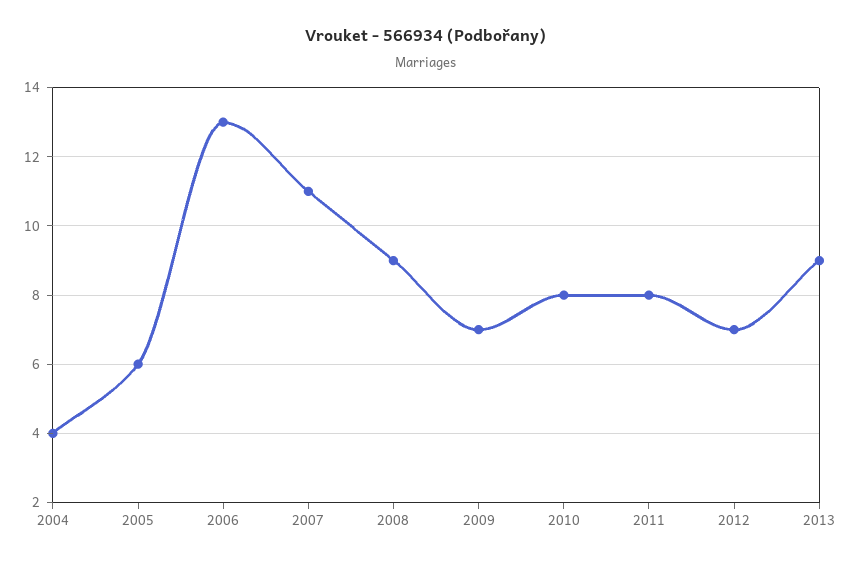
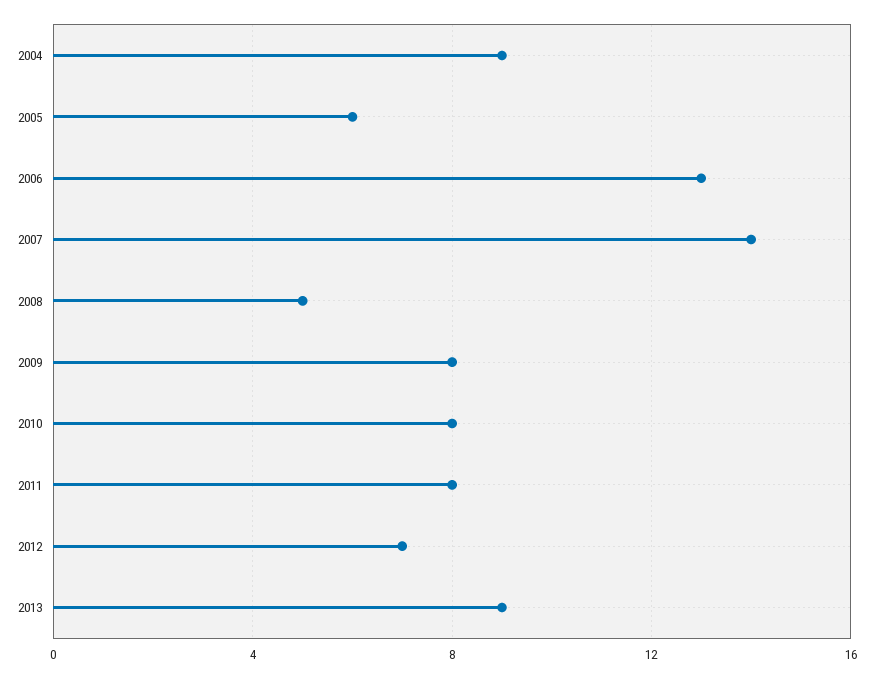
2004: 4 -> 9
2007: 11 -> 14
2008: 9 -> 5
2009: 7 -> 8

